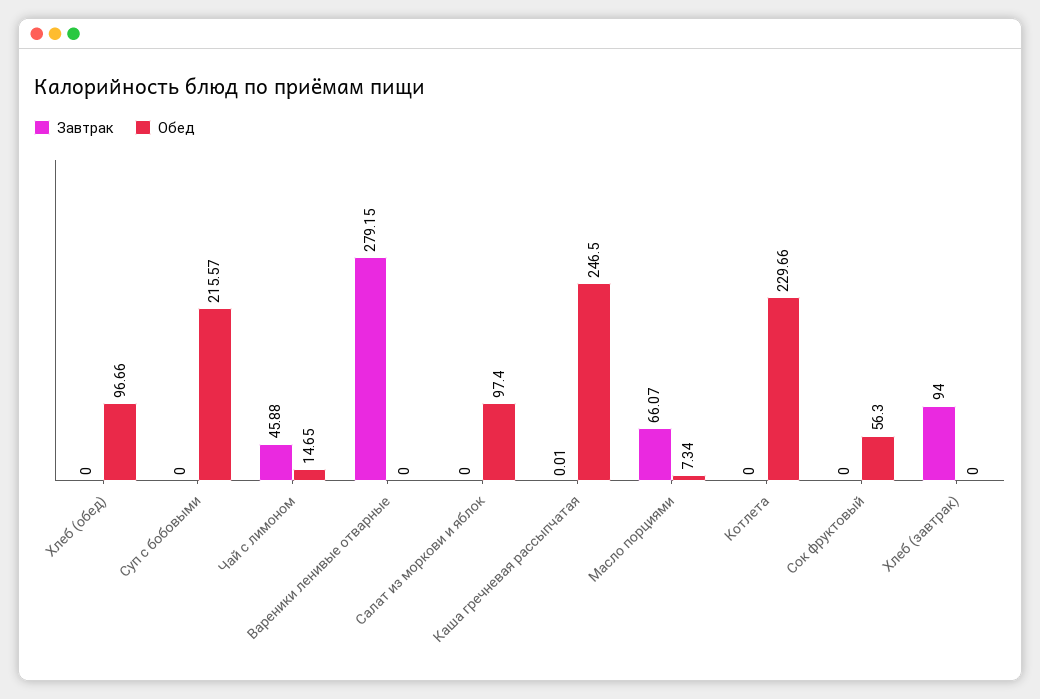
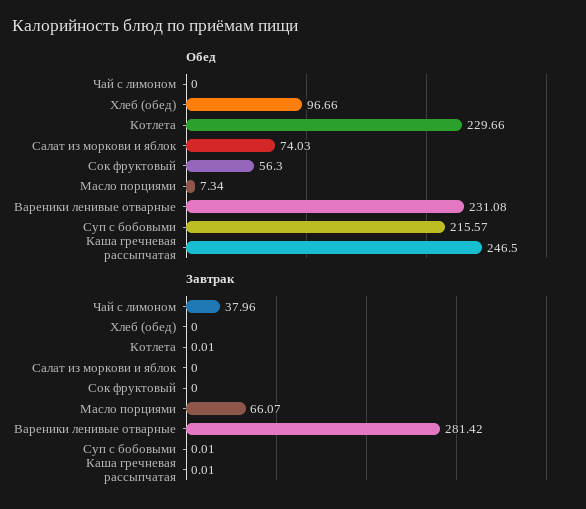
Завтрак, Суп с бобовыми: 0 -> 0.01
Завтрак, Чай с лимоном: 45.88 -> 37.96
Обед, Чай с лимоном: 14.65 -> 0
Завтрак, Вареники ленивые отварные: 279.15 -> 281.42
Обед, Вареники ленивые отварные: 0 -> 231.08
Обед, Салат из моркови и яблок: 97.4 -> 74.03
Завтрак, Котлета: 0 -> 0.01
Завтрак, Хлеб (завтрак): 94 -> none
Обед, Хлеб (завтрак): 0 -> none

